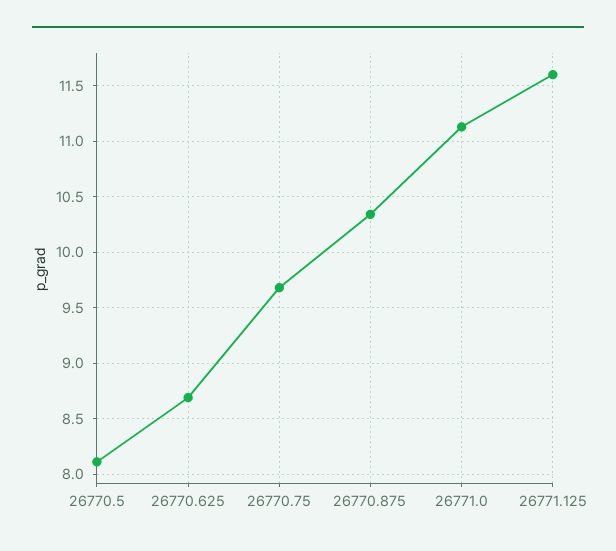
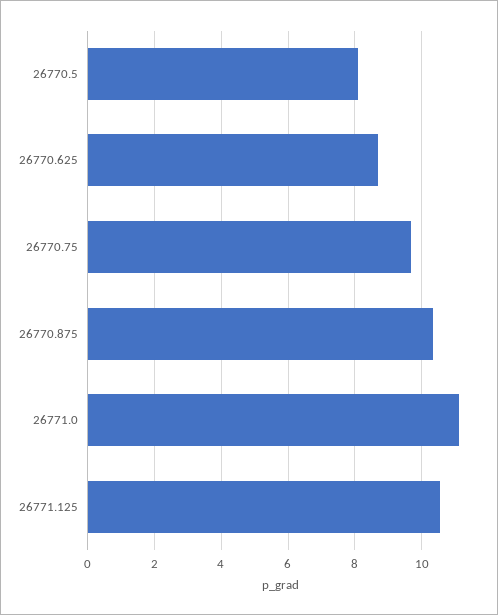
26771.125: 11.6 -> 10.6

